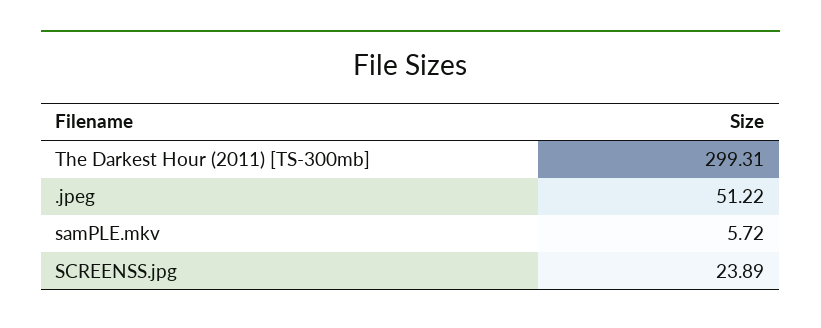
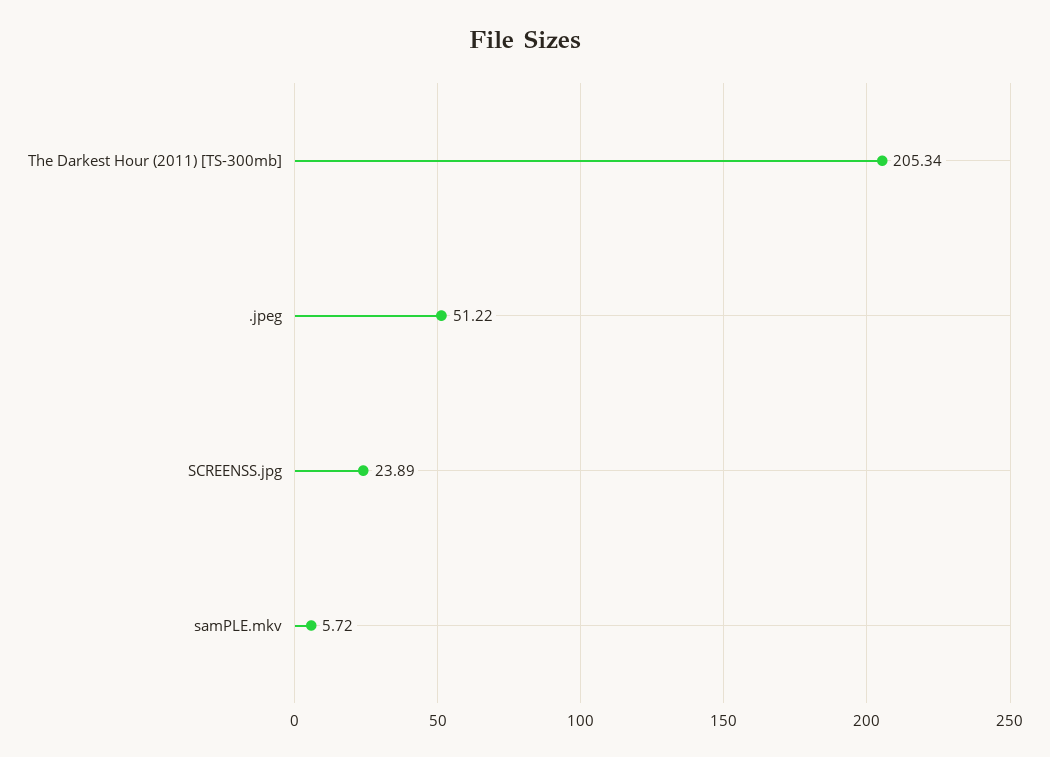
The Darkest Hour (2011) [TS-300mb]: 299.31 -> 205.34

